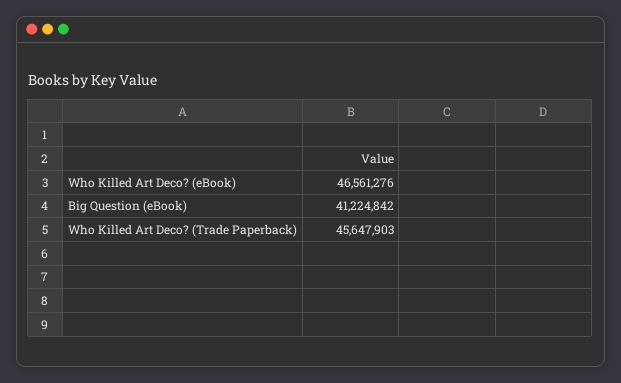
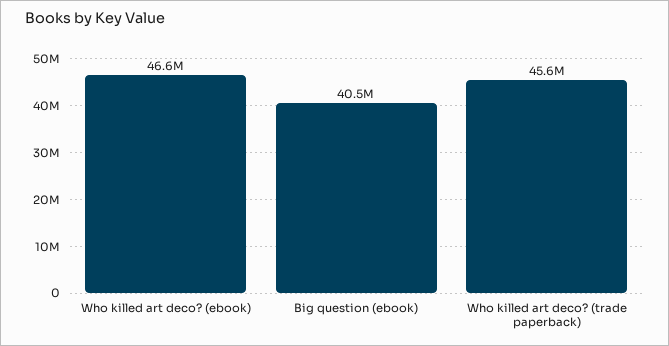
Big Question (eBook): 41224842 -> 40500000

